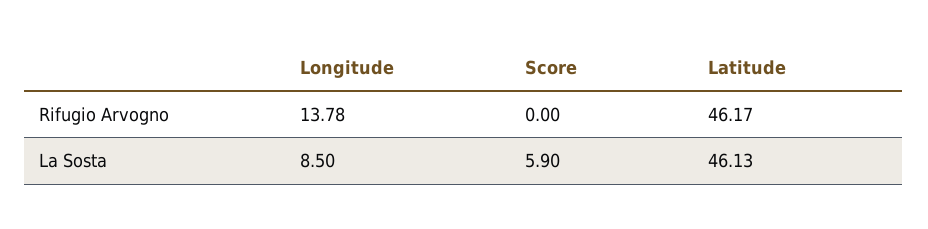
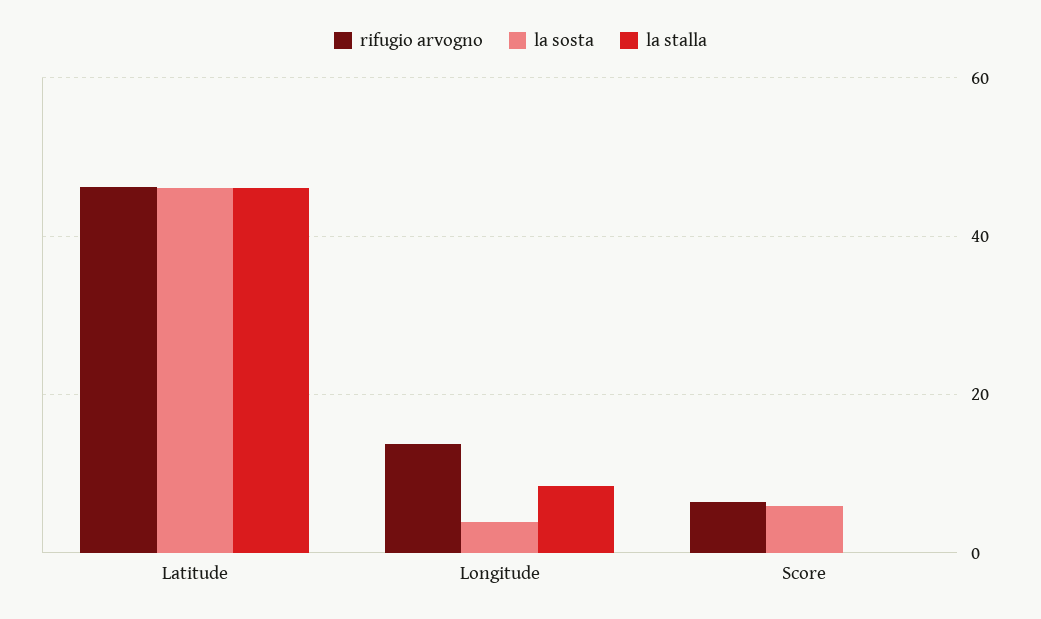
Rifugio Arvogno, Score: 0 -> 6
La Sosta, Longitude: 8.5 -> 4
la stalla, Latitude: none -> 46
la stalla, Longitude: none -> 8
la stalla, Score: none -> 0

